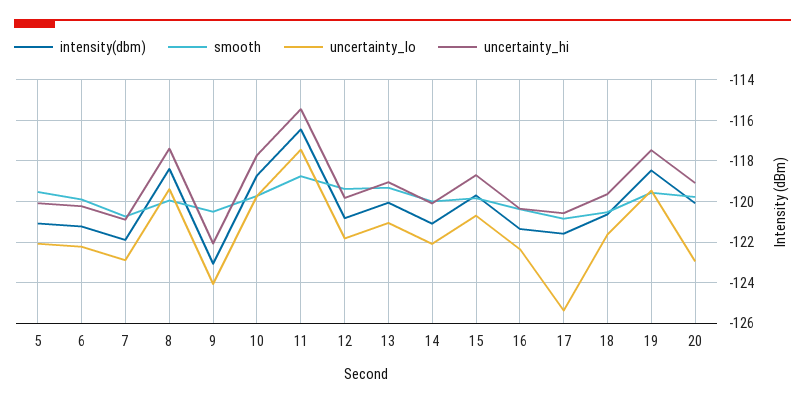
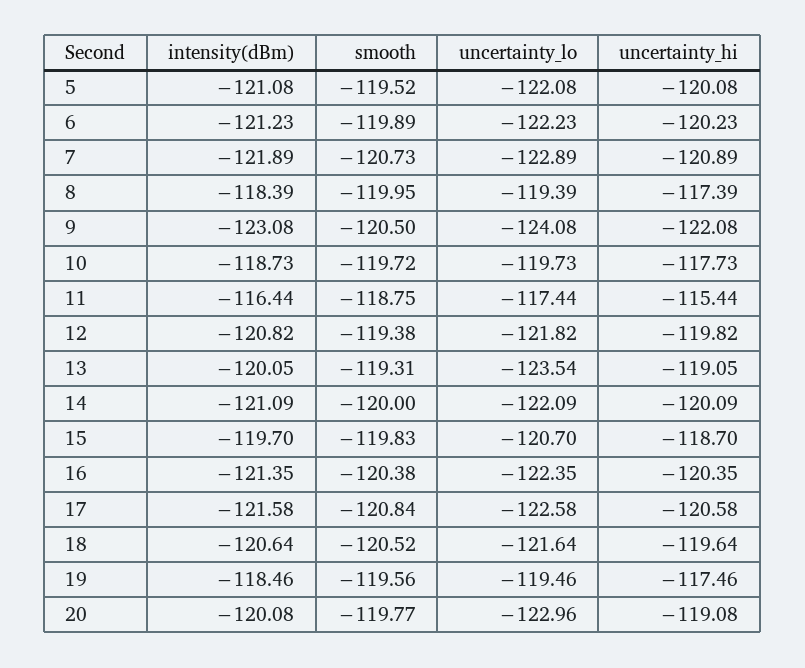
uncertainty_lo, 13: -121 -> -123.54
uncertainty_lo, 17: -125.5 -> -122.58

